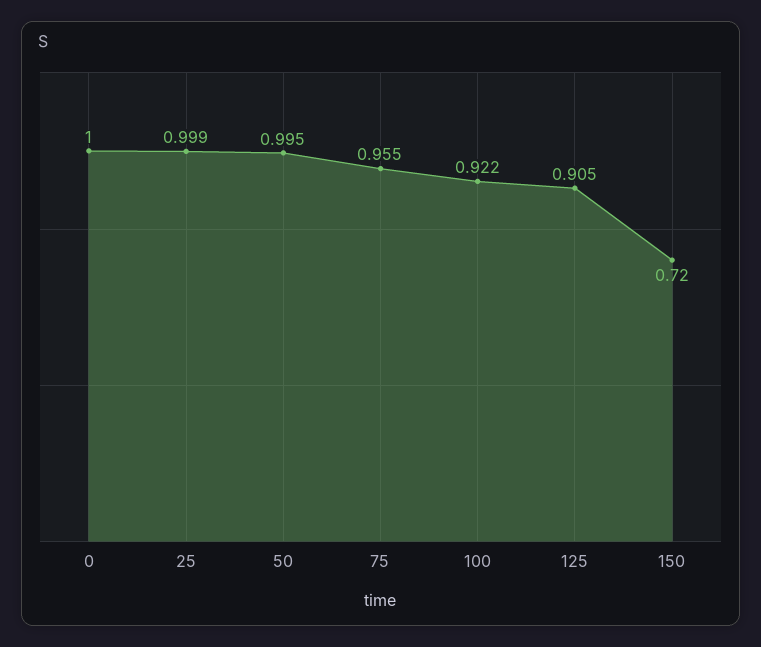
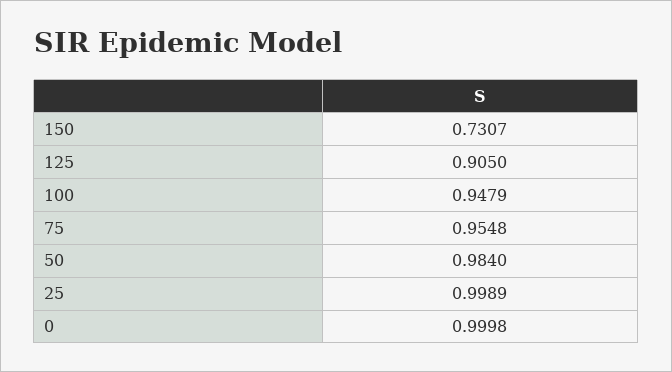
50: 0.995 -> 0.984
100: 0.922 -> 0.9479
150: 0.72 -> 0.7307

